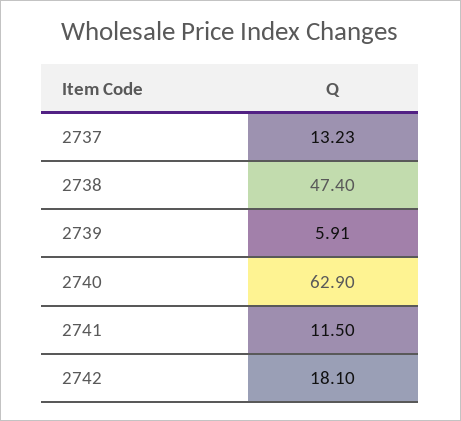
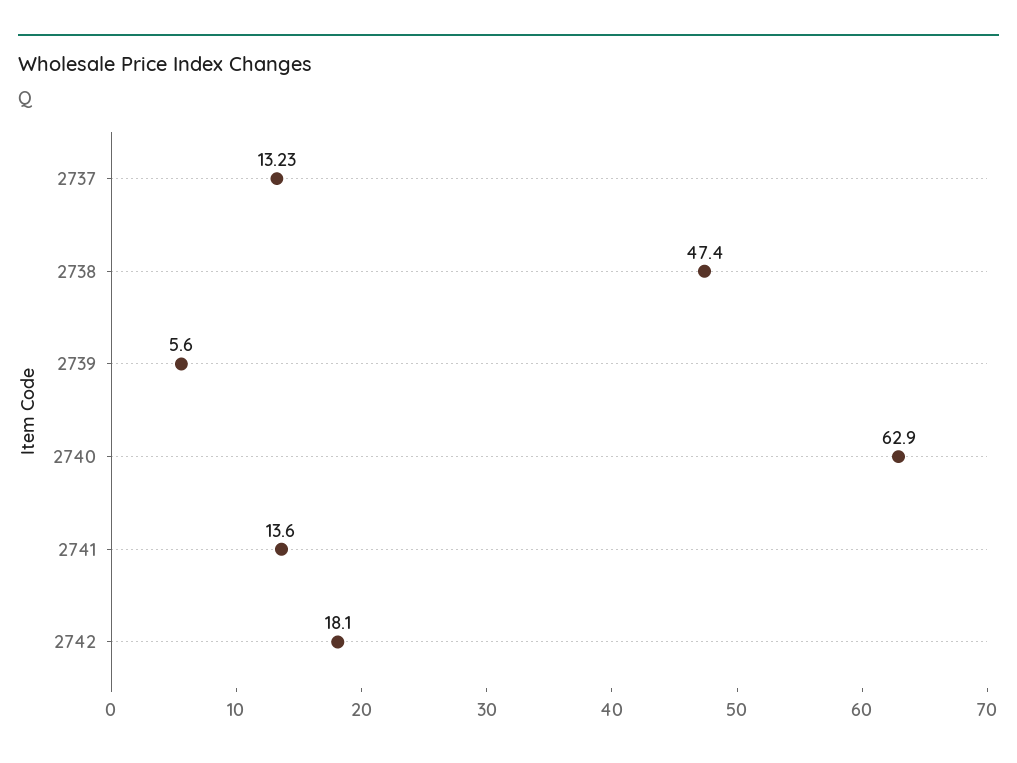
2739: 5.91 -> 5.6
2741: 11.5 -> 13.6

